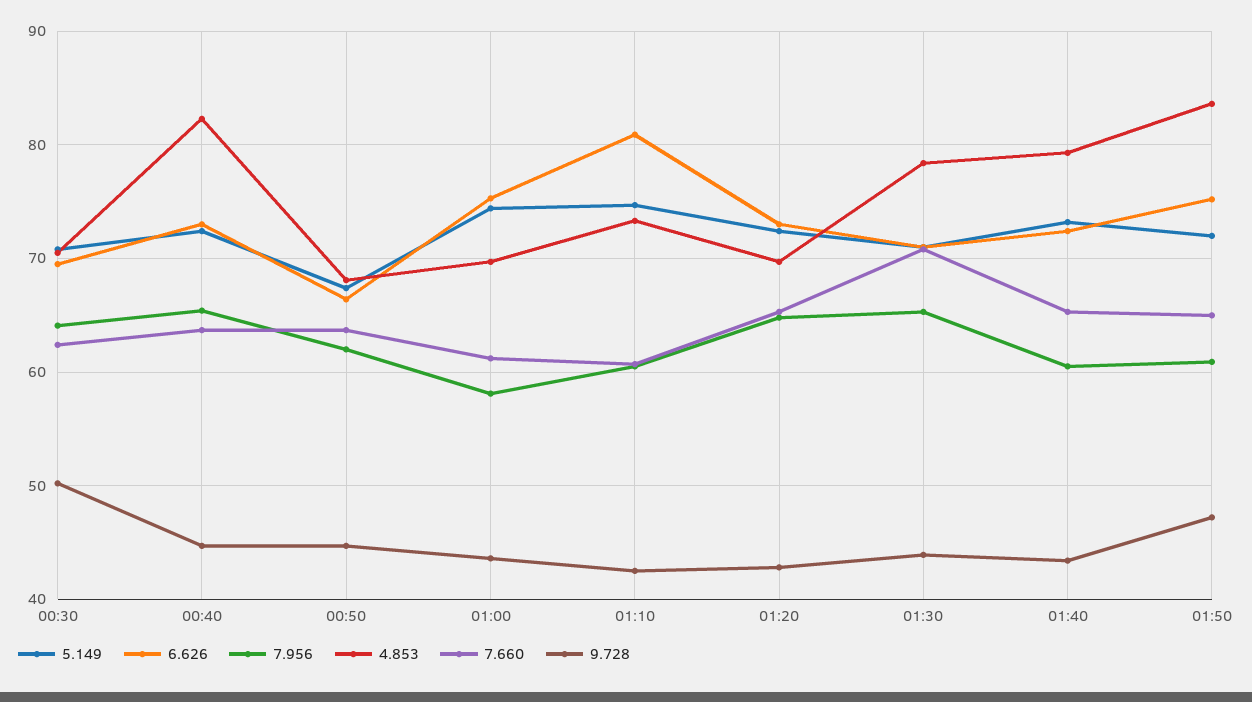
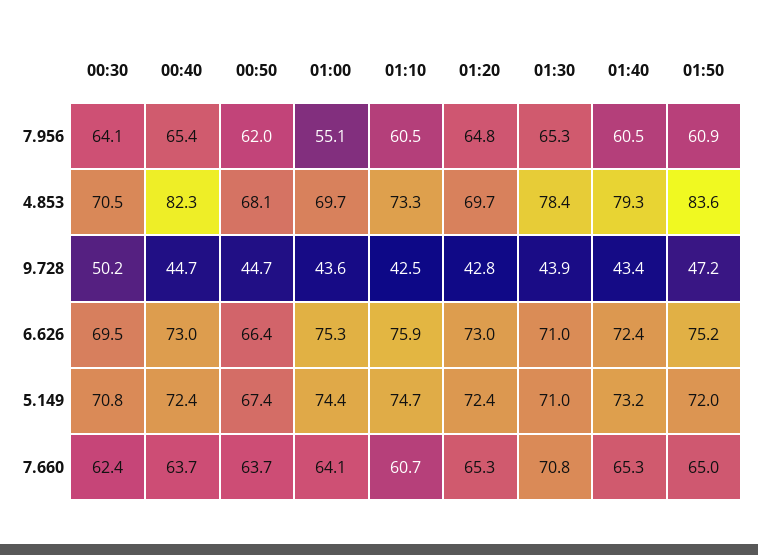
7.956, 01:00: 58 -> 55.1
7.660, 01:00: 61 -> 64.1
6.626, 01:10: 81 -> 75.9

